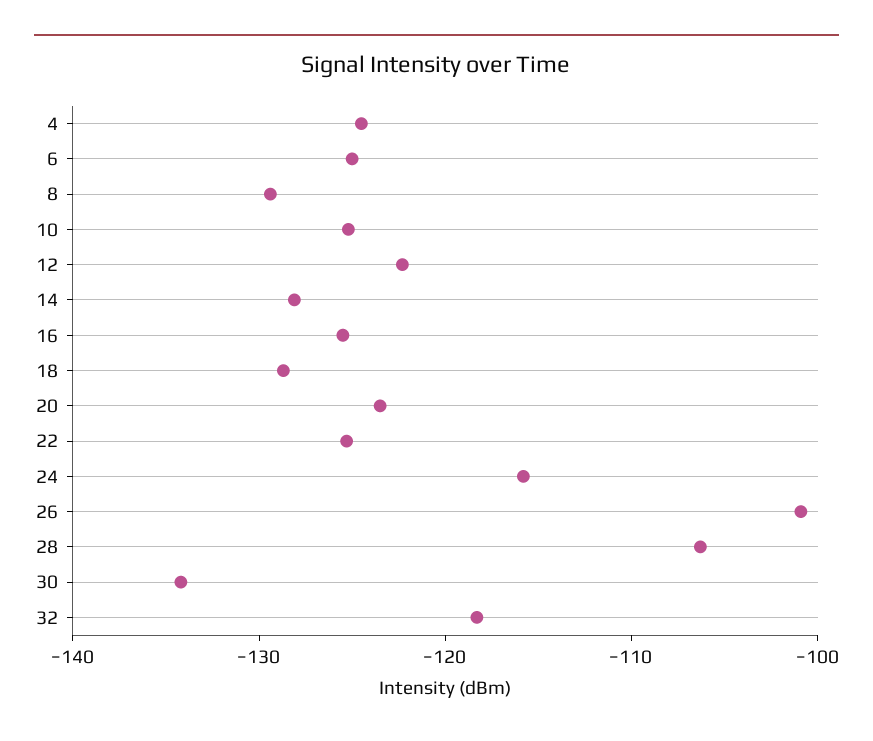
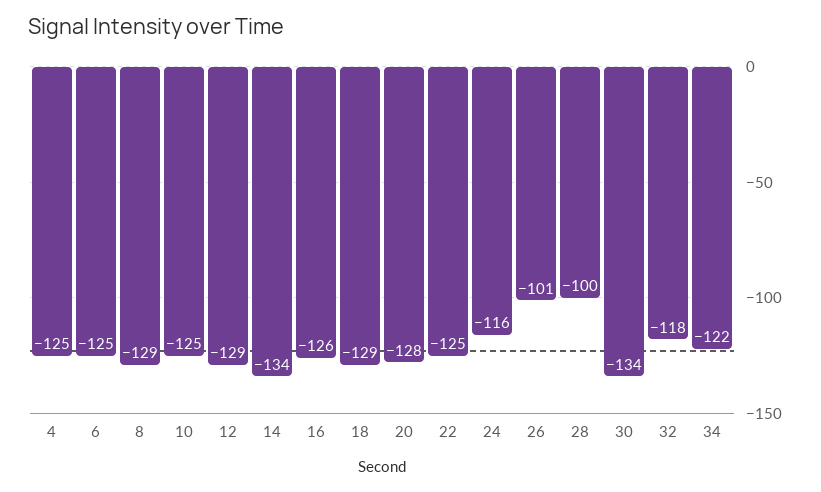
12: -122 -> -129
14: -128 -> -134
20: -124 -> -128
28: -106 -> -100
34: none -> -122

